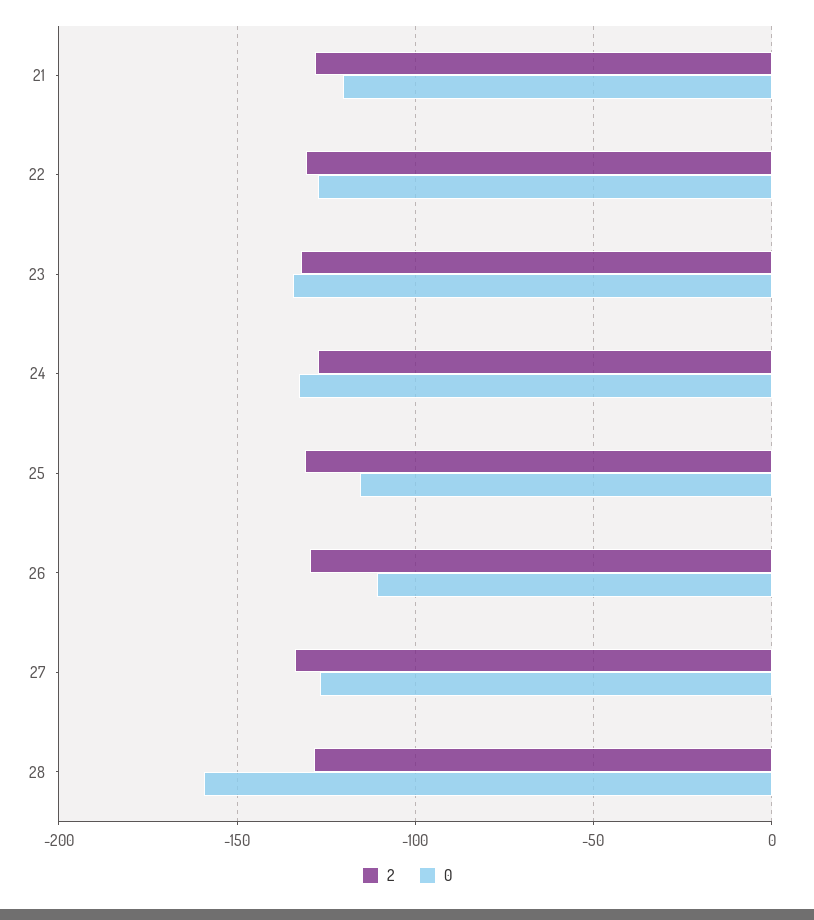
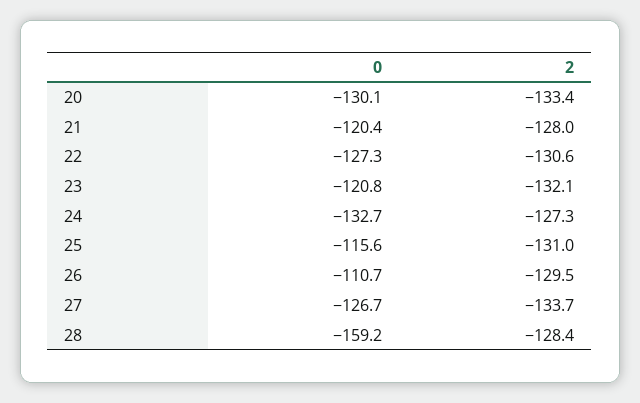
0, 23: -135 -> -120.8
0, 20: none -> -130.1
2, 20: none -> -133.4

